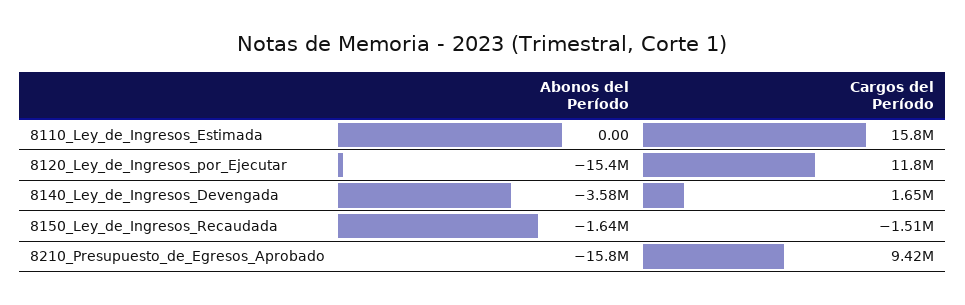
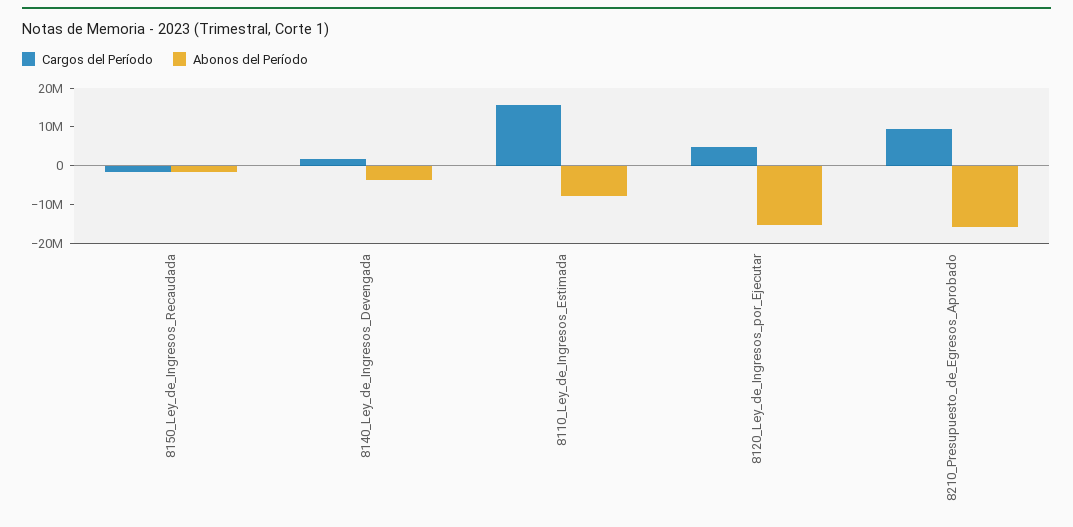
Abonos del Período, 8110_Ley_de_Ingresos_Estimada: 0 -> -7500000
Cargos del Período, 8120_Ley_de_Ingresos_por_Ejecutar: 11800000 -> 5000000

